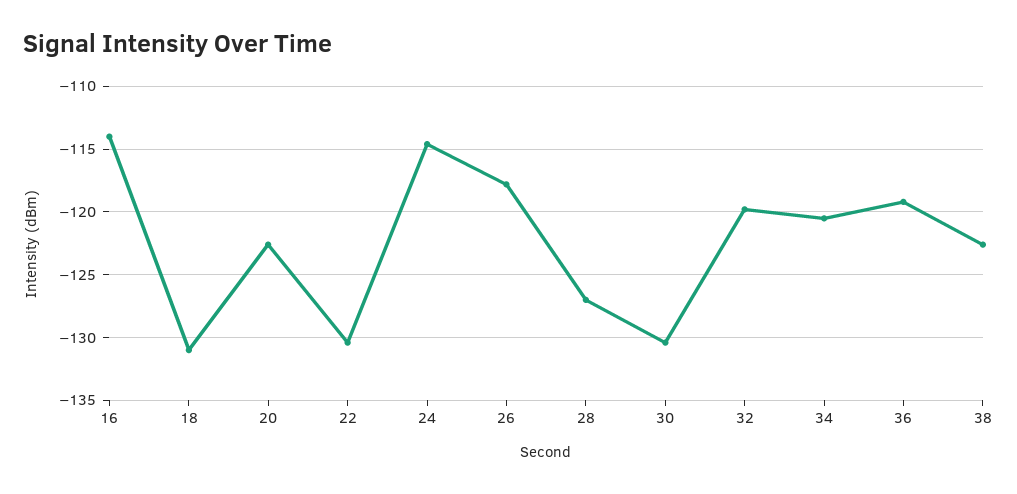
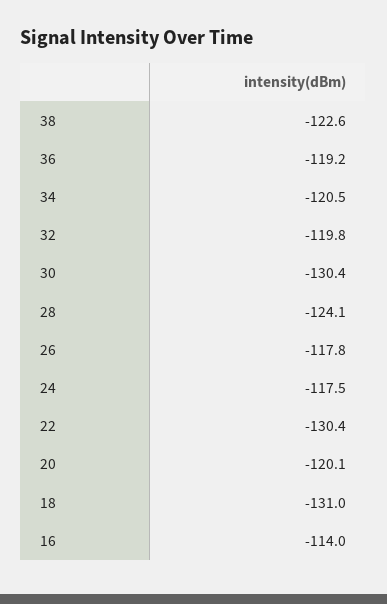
20: -122.5 -> -120.1
24: -114.5 -> -117.5
28: -127 -> -124.1

